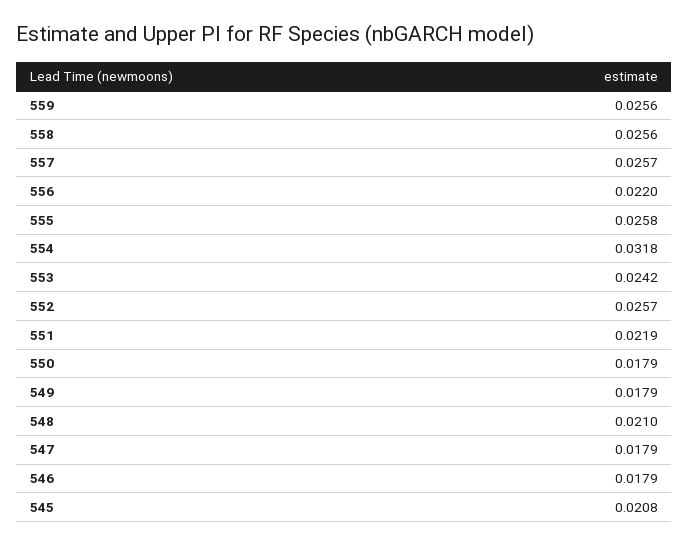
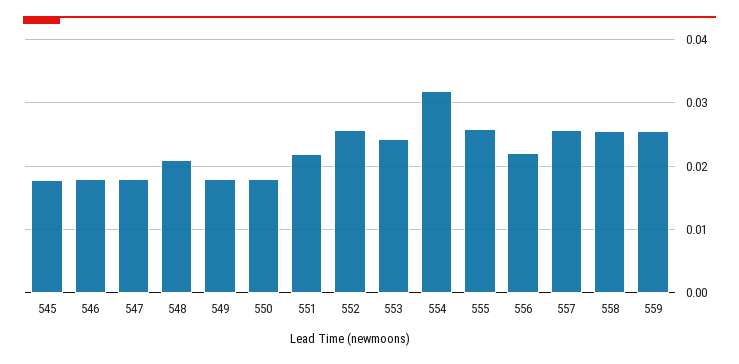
545: 0.0208 -> 0.018

